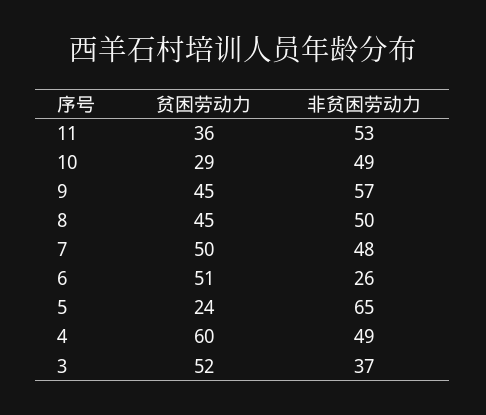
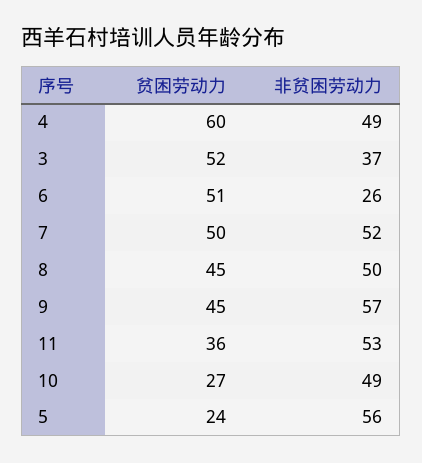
贫困劳动力, 10: 29 -> 27
非贫困劳动力, 7: 48 -> 52
非贫困劳动力, 5: 65 -> 56

